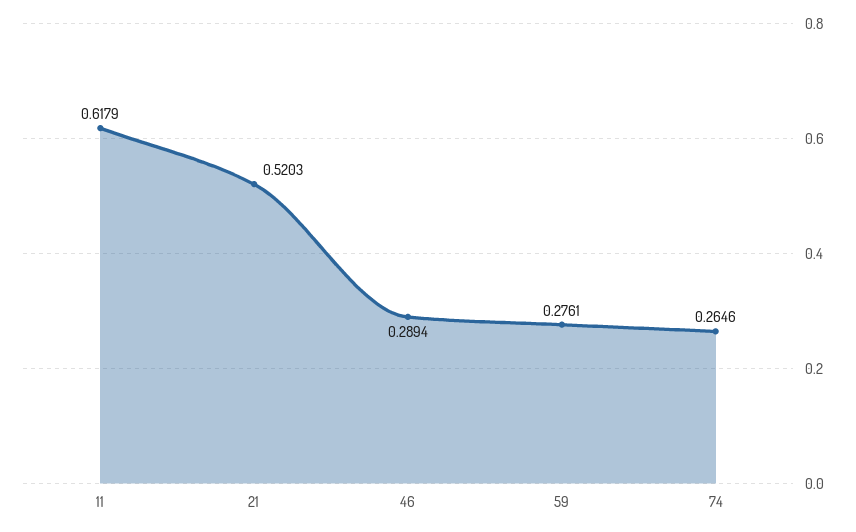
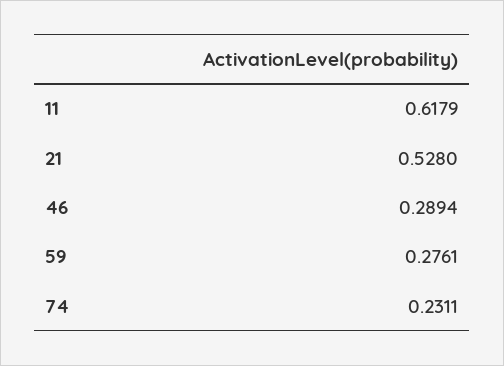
21: 0.5203 -> 0.528
74: 0.2646 -> 0.2311

